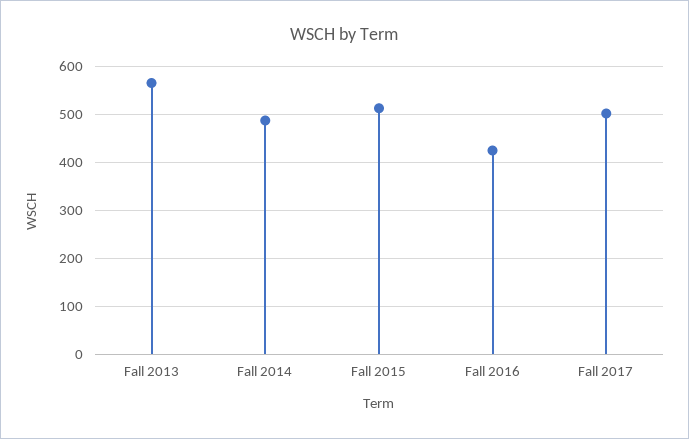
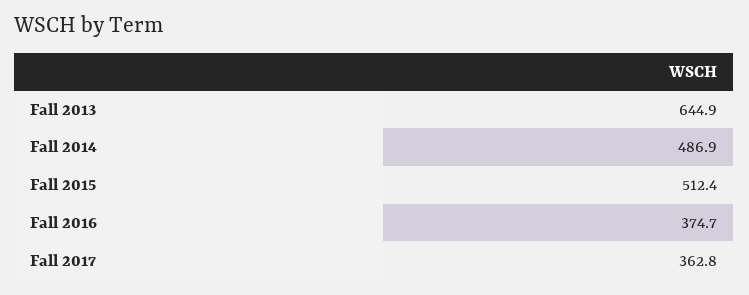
Fall 2013: 560 -> 644.9
Fall 2016: 420 -> 374.7
Fall 2017: 500 -> 362.8

